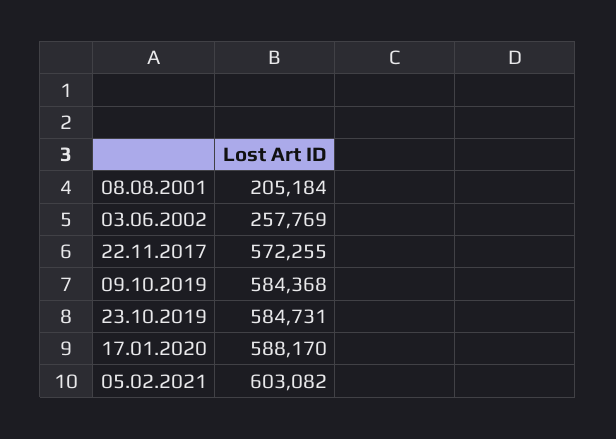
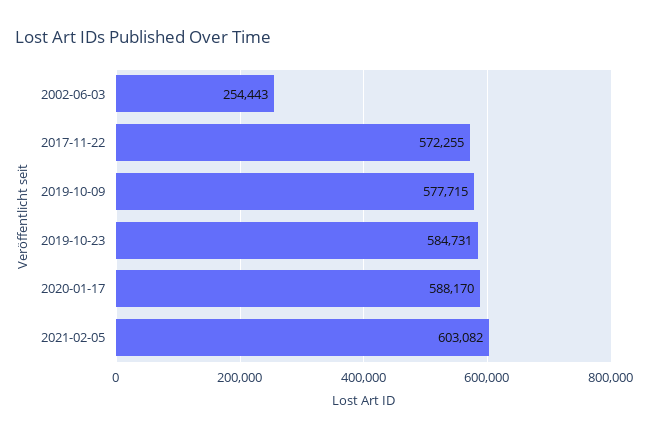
08.08.2001: 205184 -> none
03.06.2002: 257769 -> 254443
09.10.2019: 584368 -> 577715

